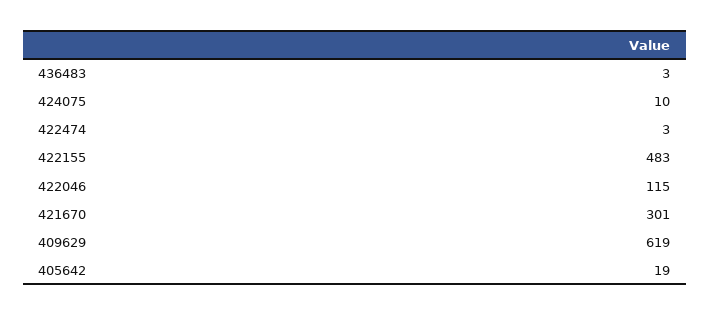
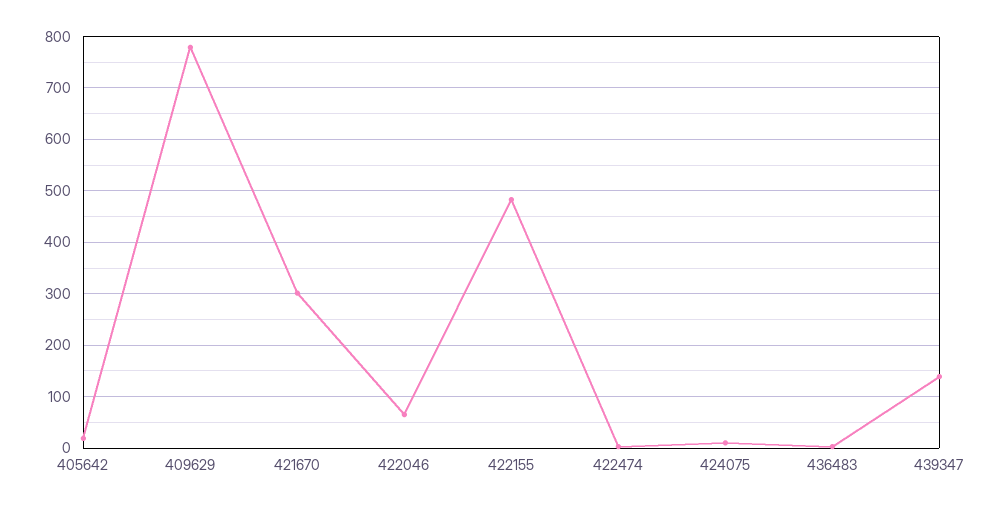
422046: 115 -> 60
409629: 619 -> 780
439347: none -> 140

